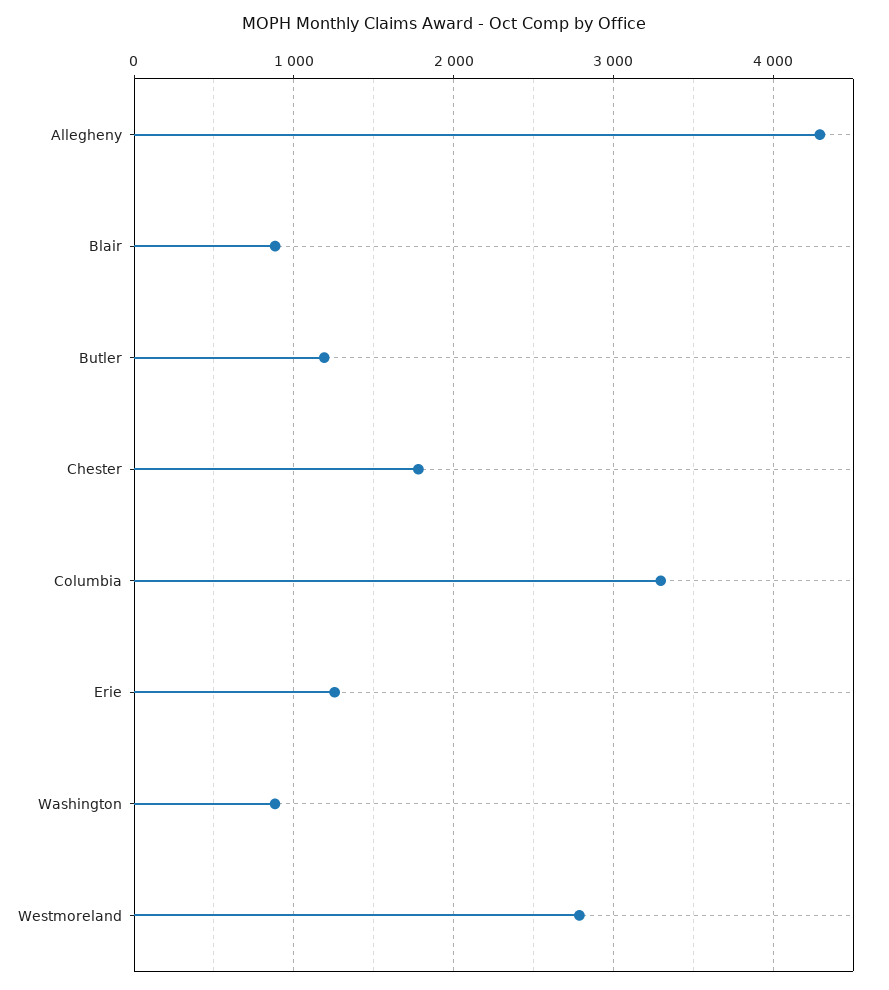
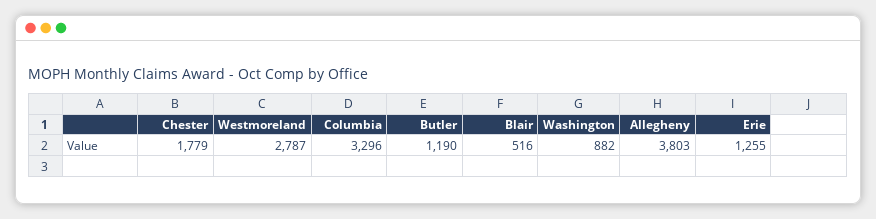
Allegheny: 4300 -> 3803
Blair: 900 -> 516

